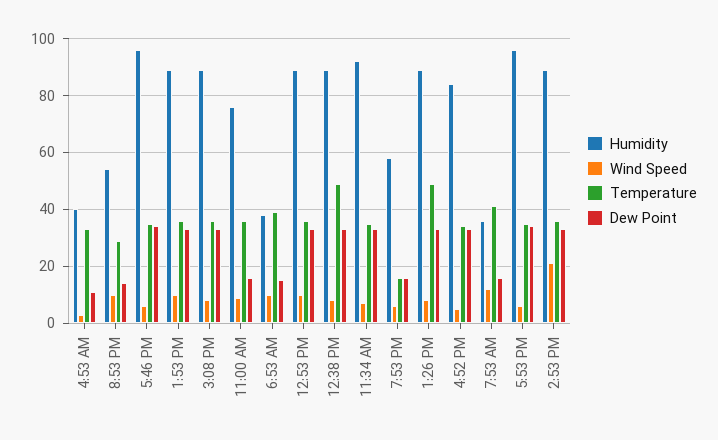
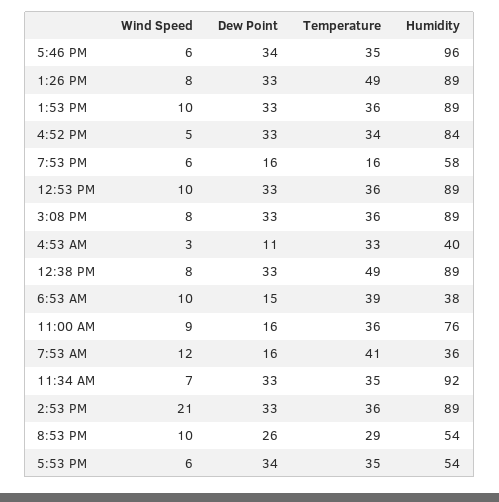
Dew Point, 8:53 PM: 15 -> 26
Humidity, 5:53 PM: 95 -> 54

